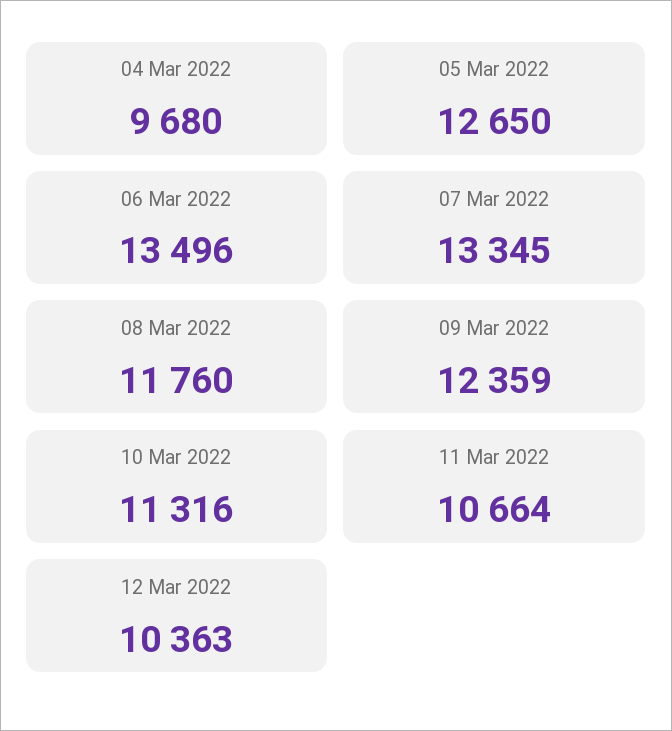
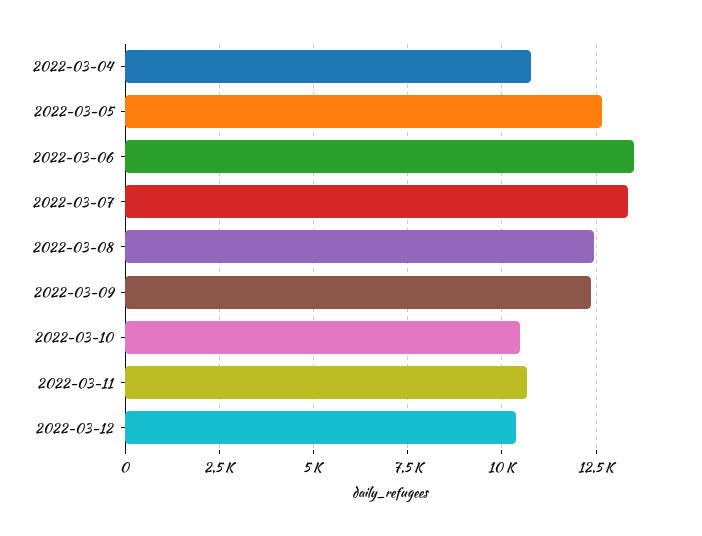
04 Mar 2022: 9680 -> 10750
08 Mar 2022: 11760 -> 12500
10 Mar 2022: 11316 -> 10500

